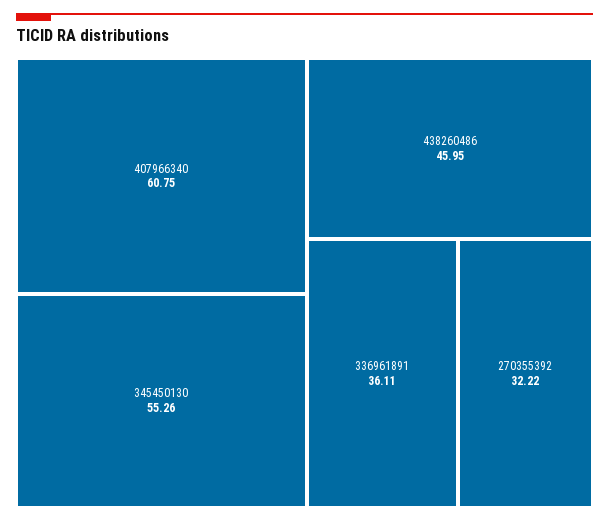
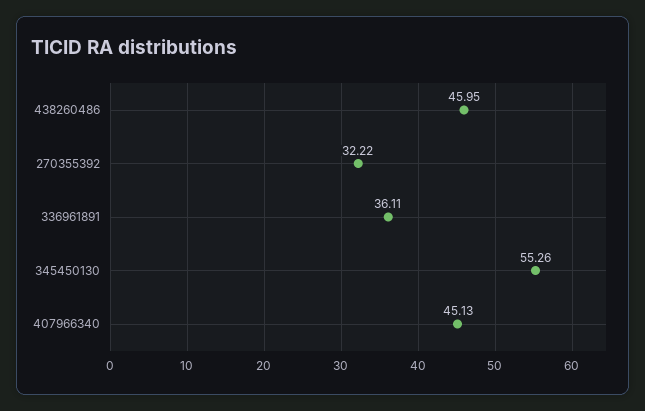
407966340: 60.75 -> 45.13

